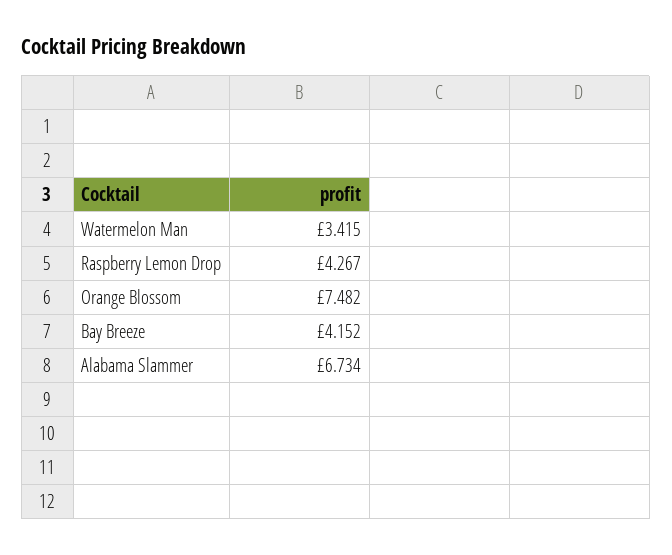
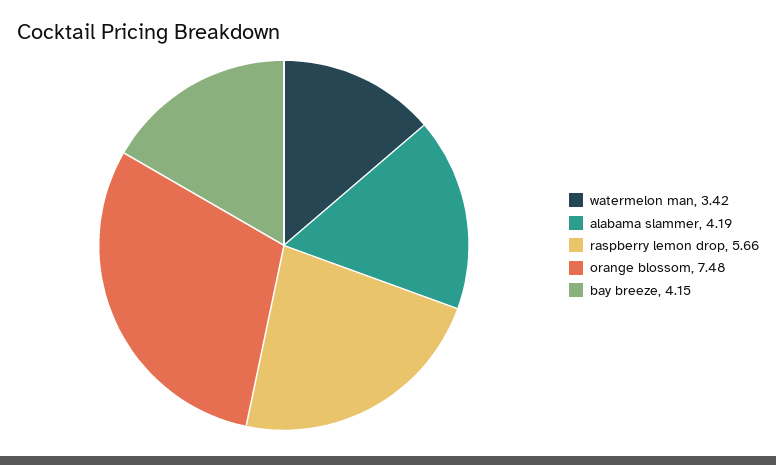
Raspberry Lemon Drop: 4.267 -> 5.66
Alabama Slammer: 6.734 -> 4.19

